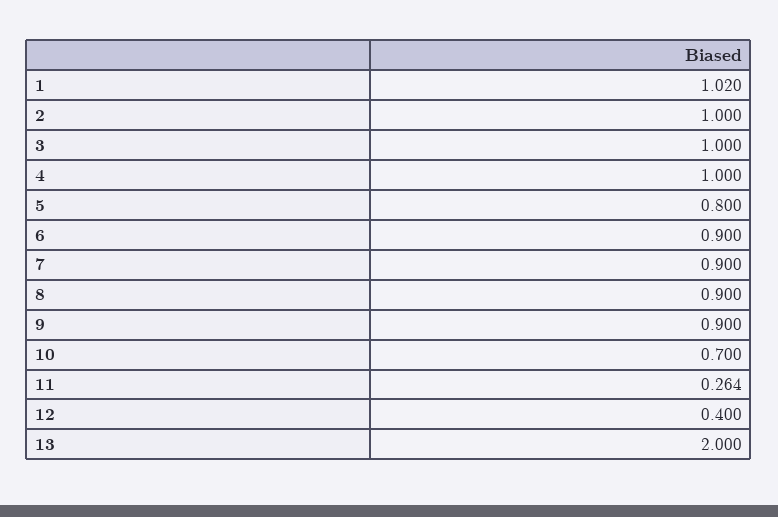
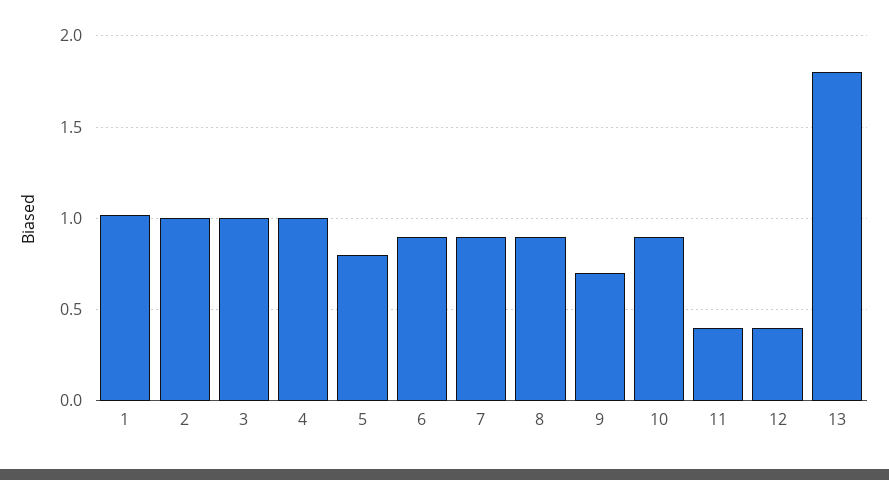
9: 0.9 -> 0.7
10: 0.7 -> 0.9
11: 0.264 -> 0.4
13: 2 -> 1.8

